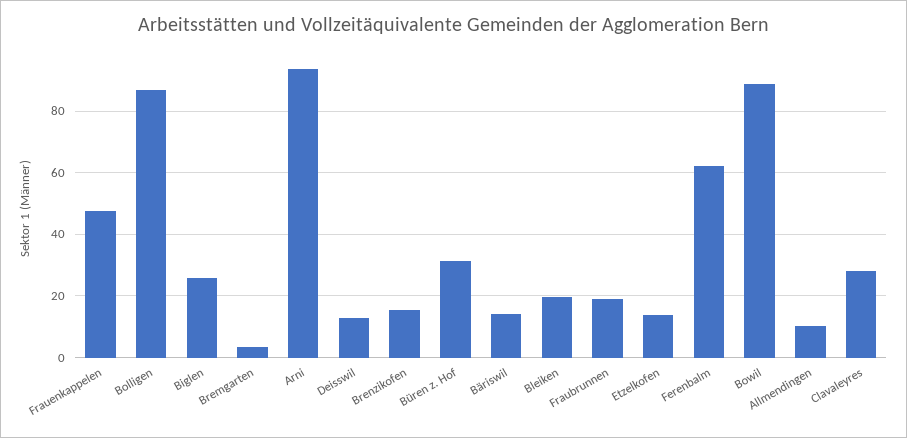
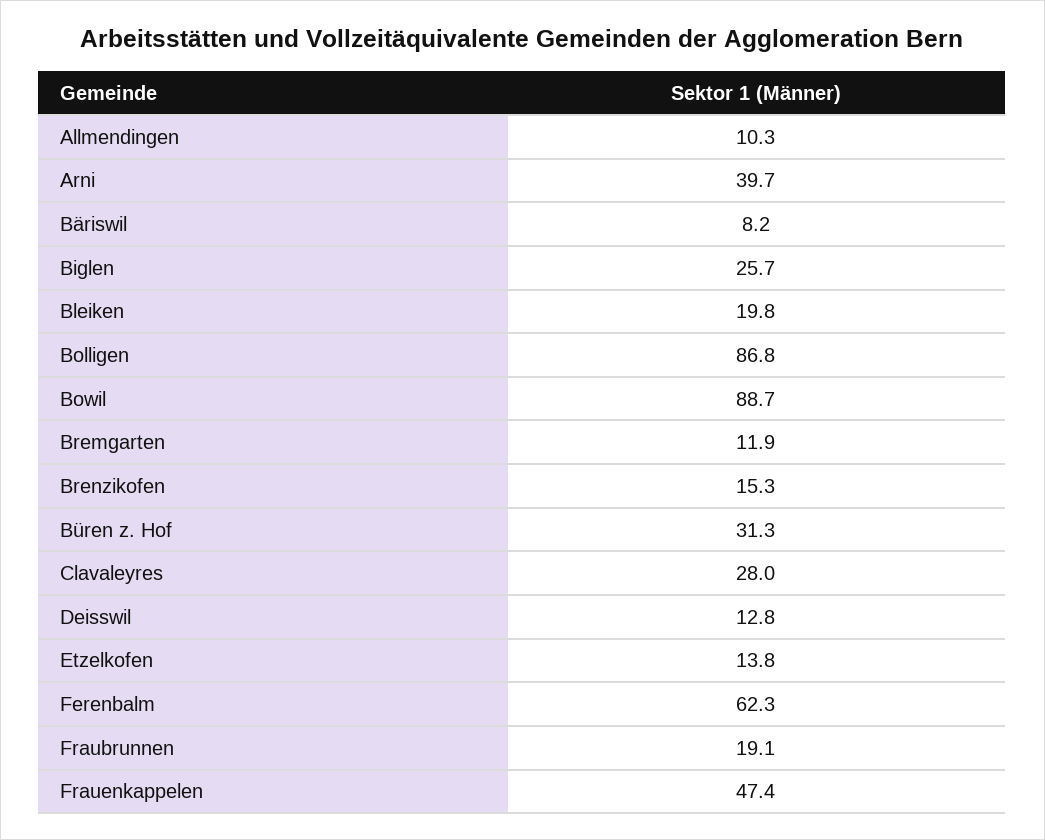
Bremgarten: 4 -> 11.9
Arni: 94 -> 39.7
Bäriswil: 14 -> 8.2

